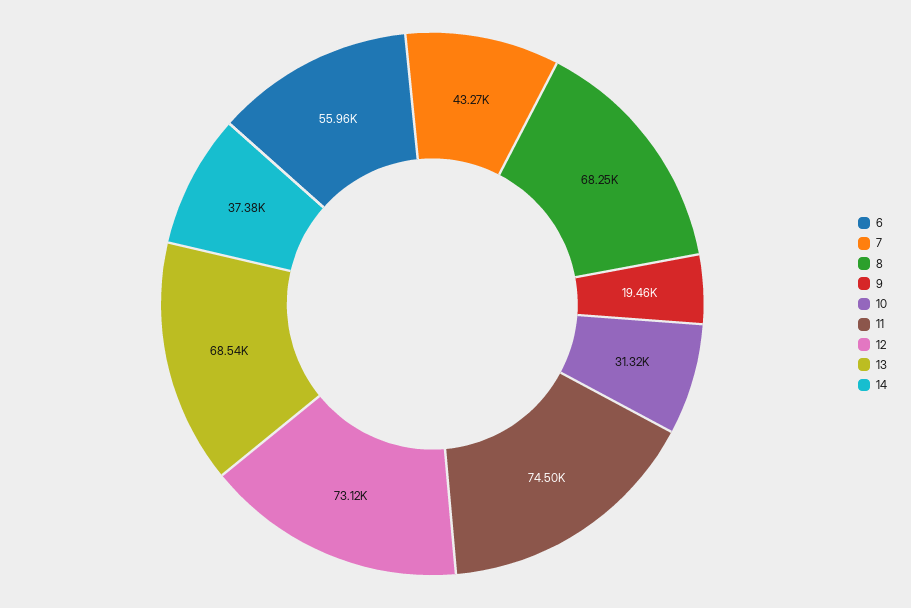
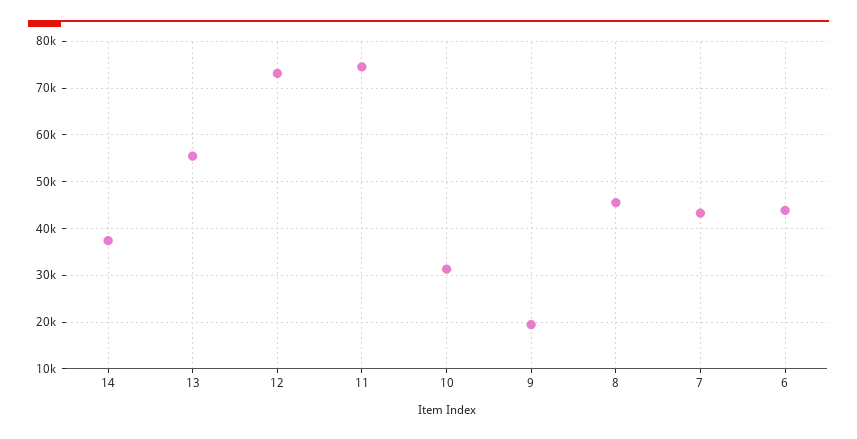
6: 55960 -> 44000
8: 68250 -> 46000
13: 68540 -> 56000

